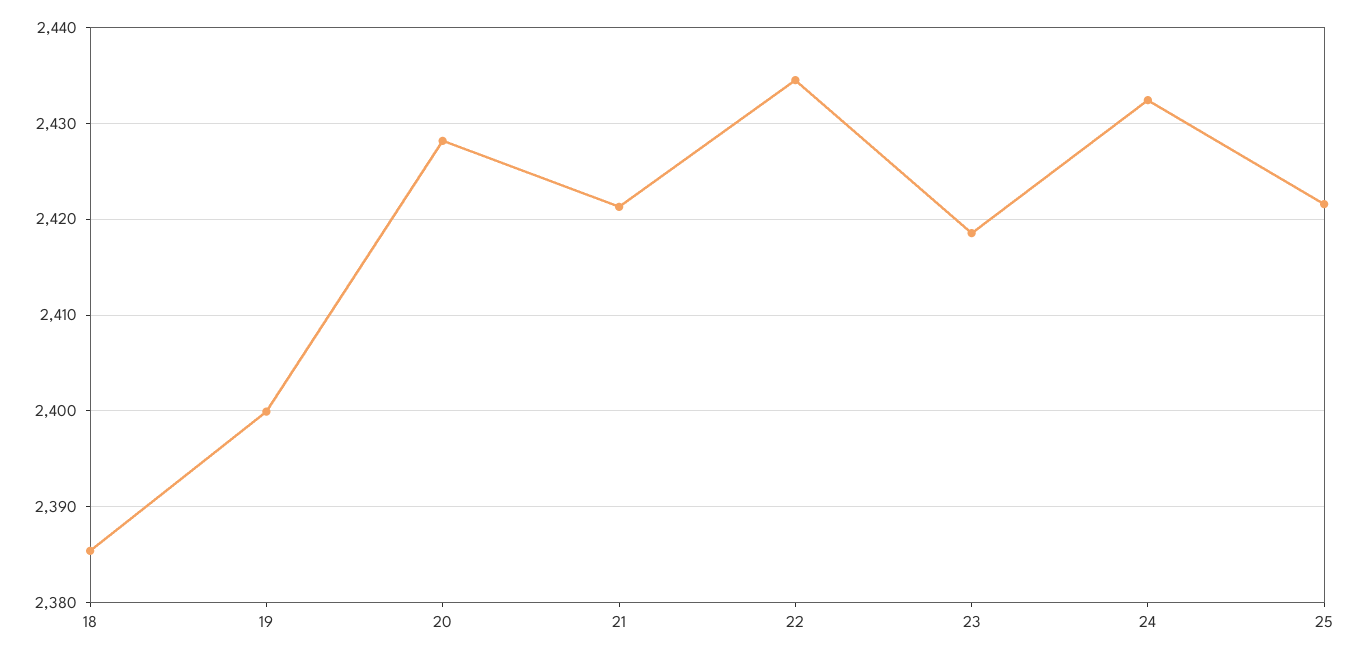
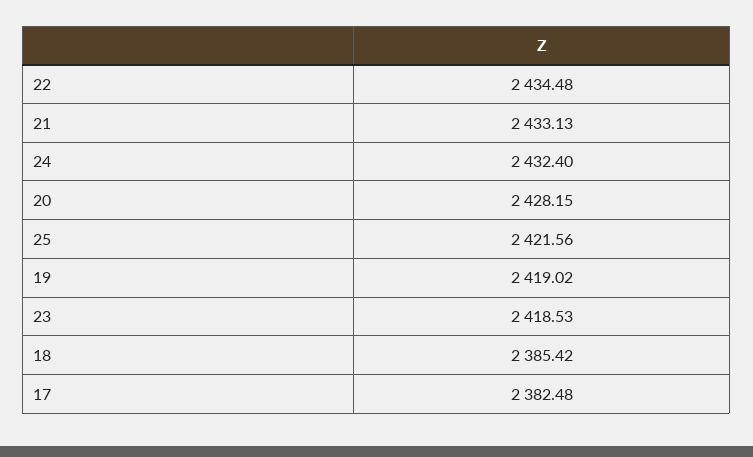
19: 2400 -> 2419.02
21: 2421 -> 2433.13
17: none -> 2382.48

